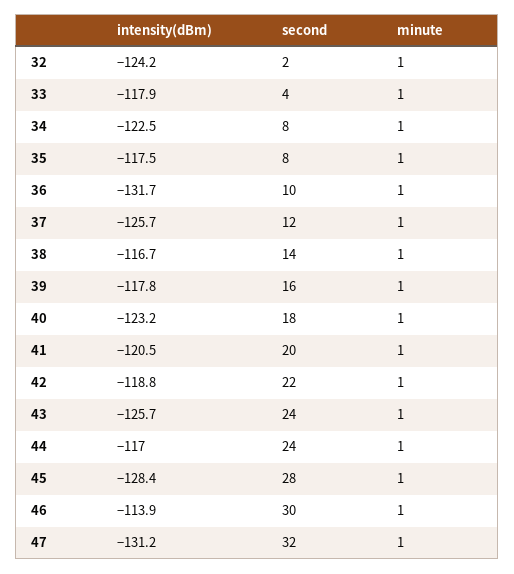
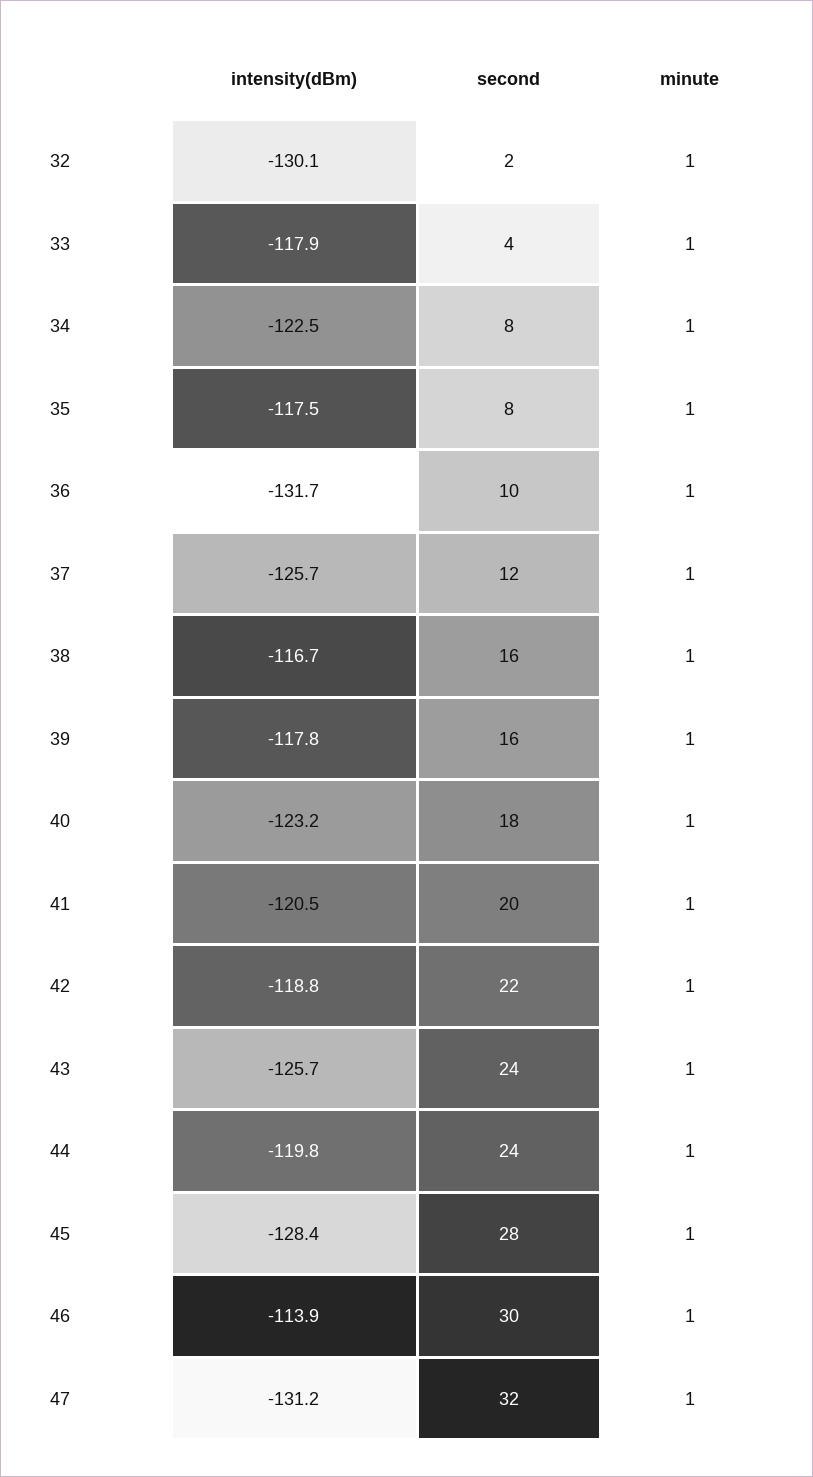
intensity(dBm), 32: -124.2 -> -130.1
second, 38: 14 -> 16
intensity(dBm), 44: -117 -> -119.8

